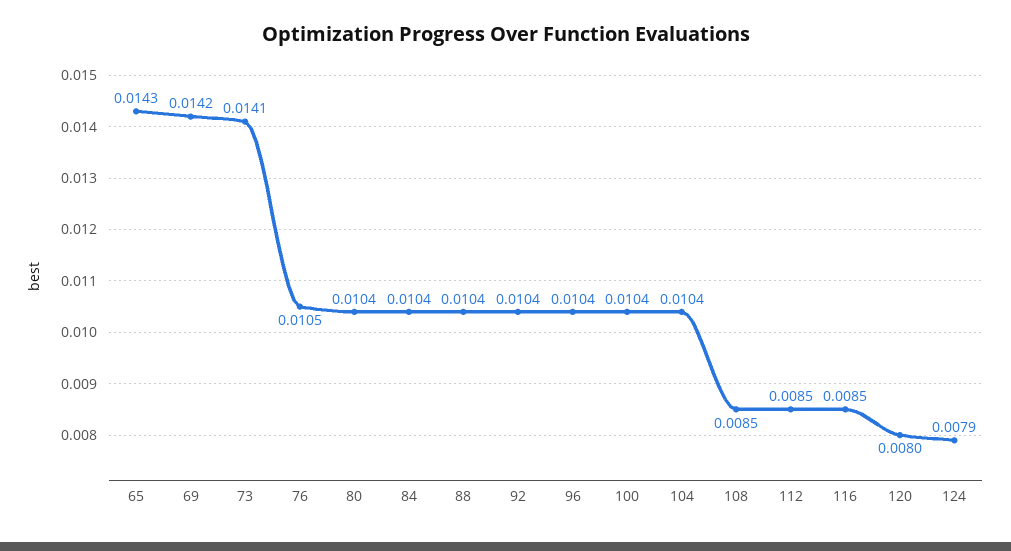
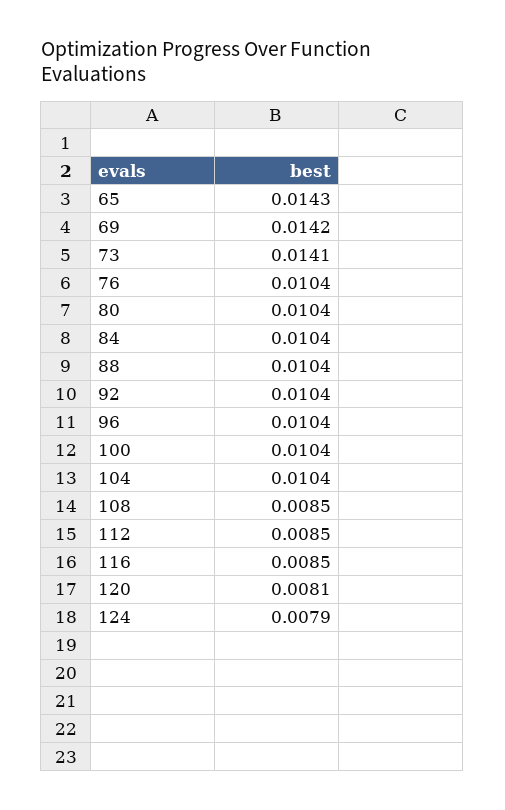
76: 0.0105 -> 0.0104
120: 0.008 -> 0.0081

